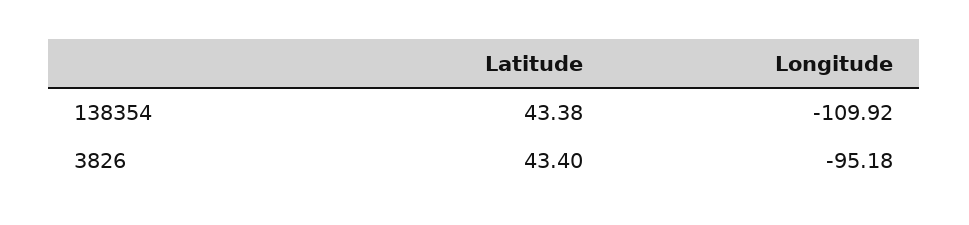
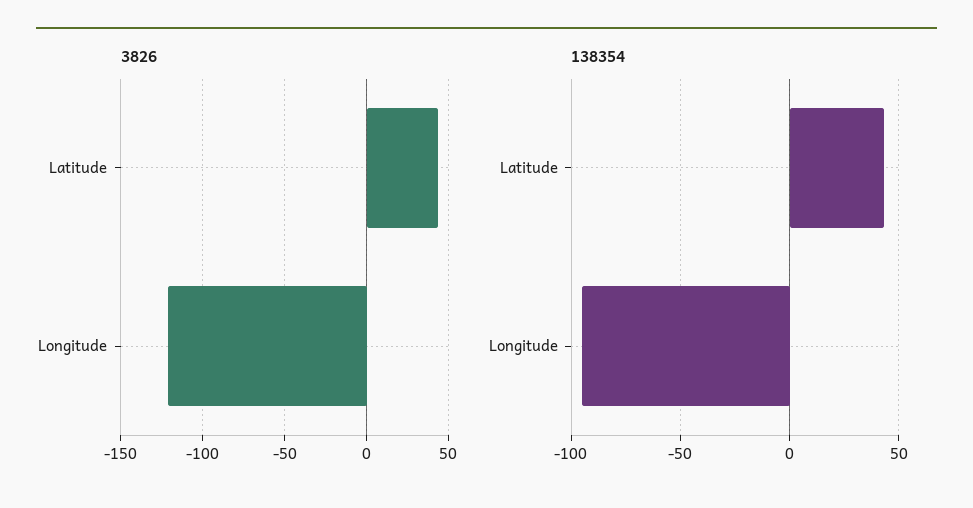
138354, Longitude: -109.92 -> -95
3826, Longitude: -95.18 -> -120

